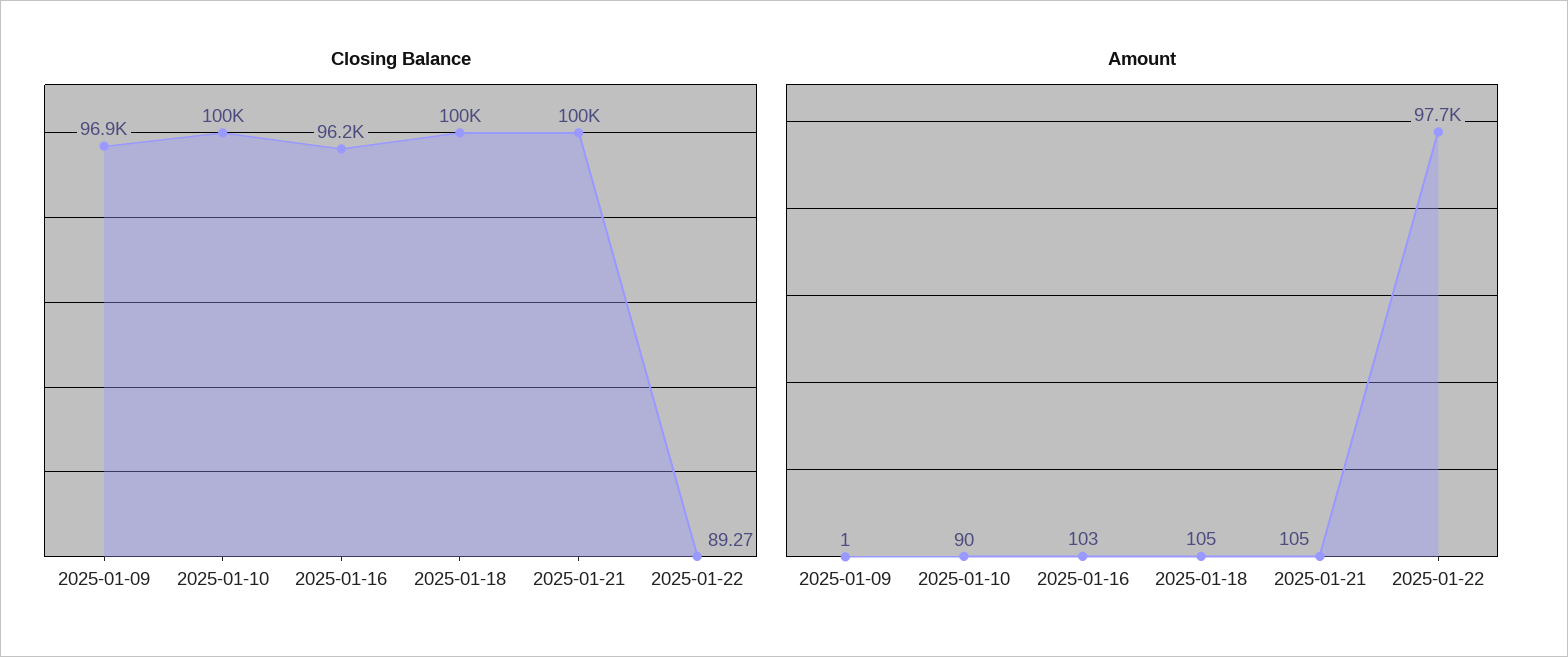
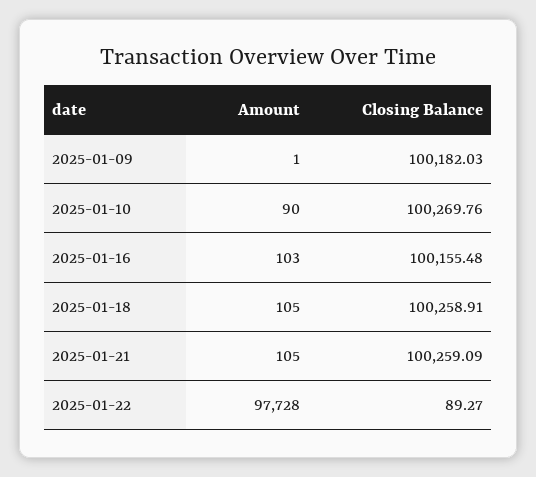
Closing Balance, 2025-01-09: 96900 -> 100182.03
Closing Balance, 2025-01-16: 96200 -> 100155.48

